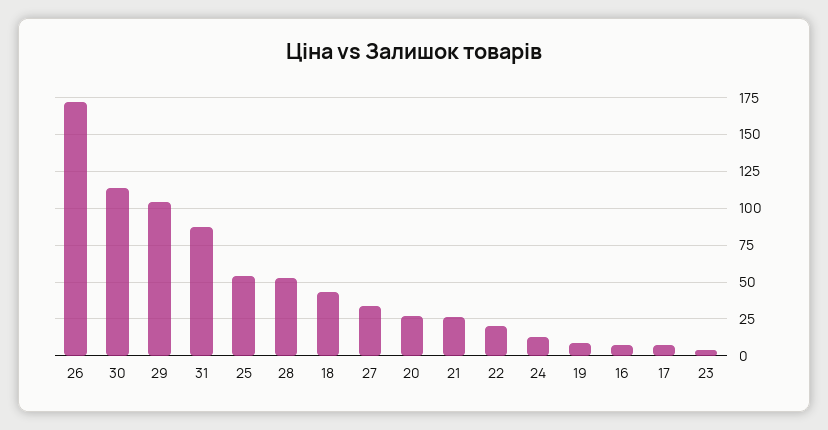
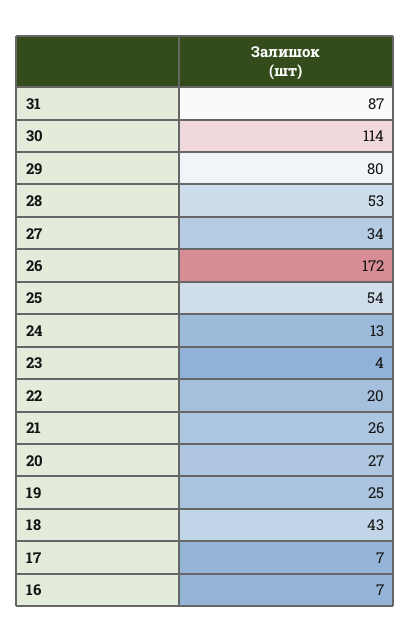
29: 105 -> 80
19: 10 -> 25

